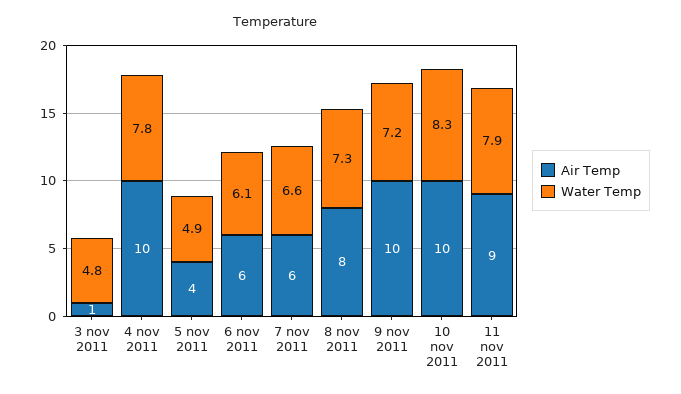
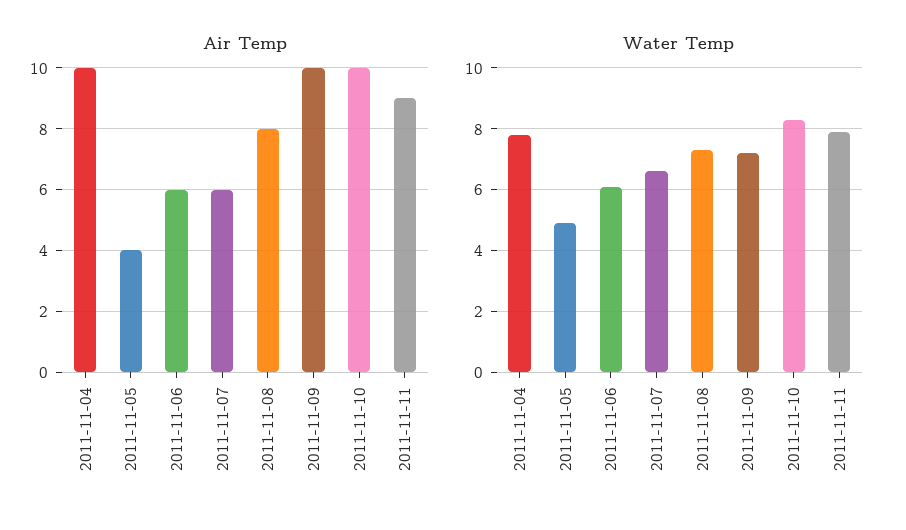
Air Temp, 3 nov 2011: 1 -> none
Water Temp, 3 nov 2011: 4.8 -> none

